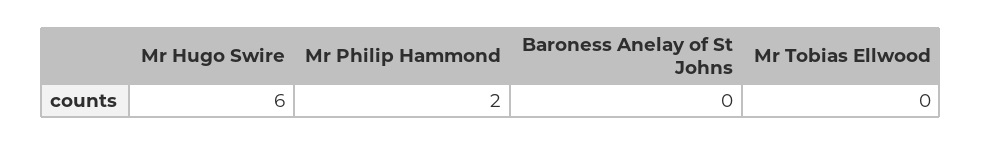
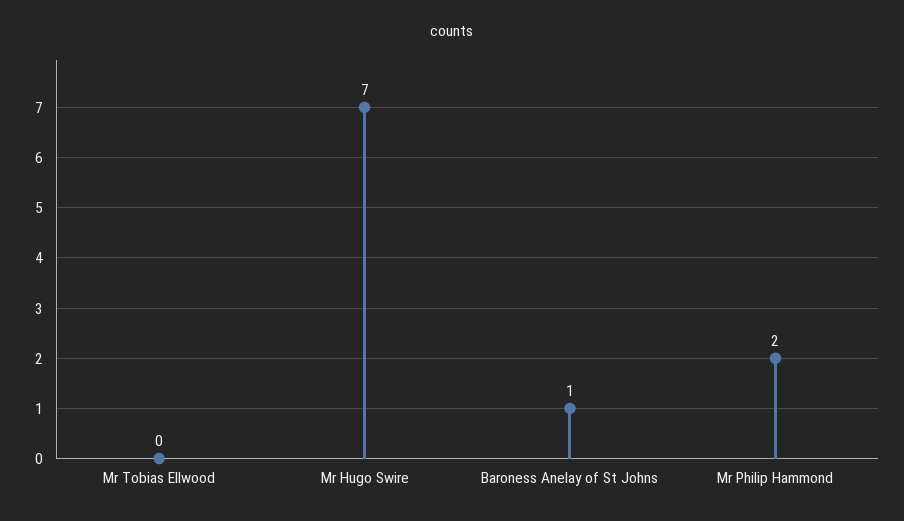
Mr Hugo Swire: 6 -> 7
Baroness Anelay of St Johns: 0 -> 1

